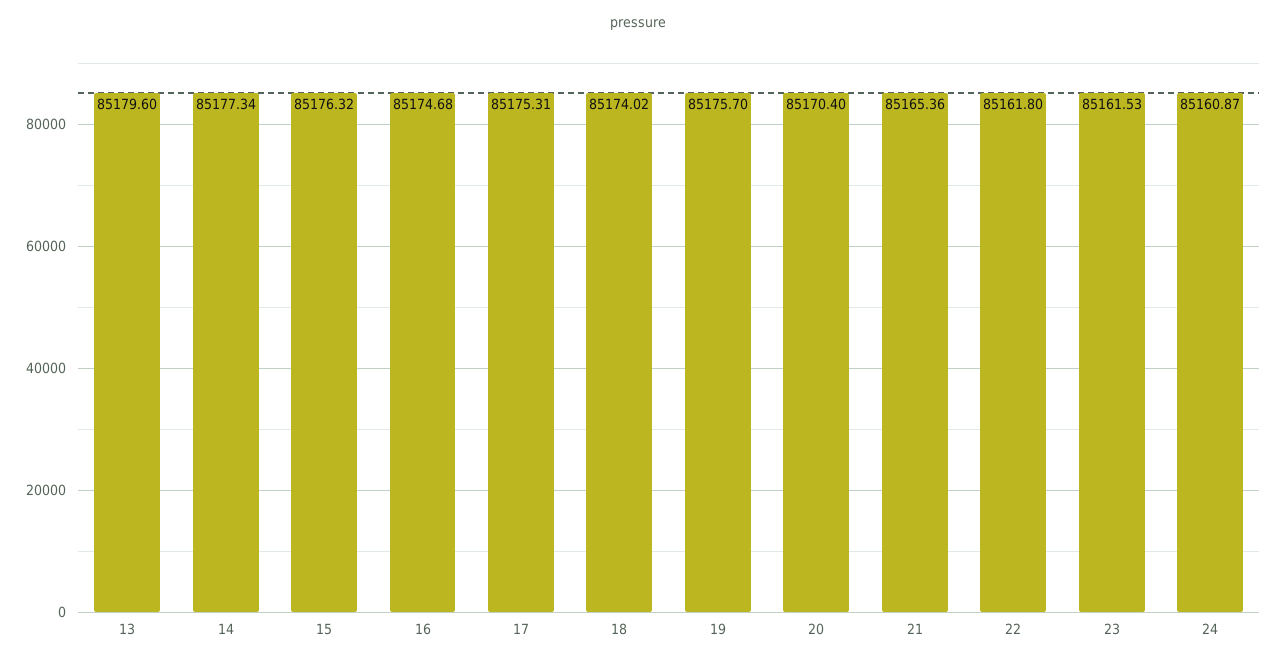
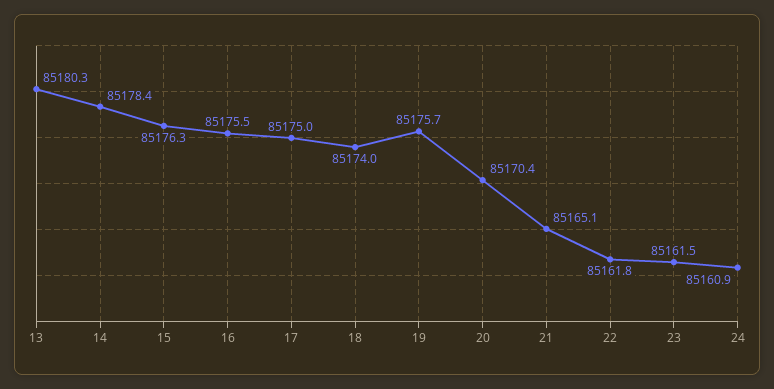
13: 85179.6 -> 85180.3
14: 85177.34 -> 85178.4
16: 85174.68 -> 85175.5
17: 85175.31 -> 85175
21: 85165.36 -> 85165.1

